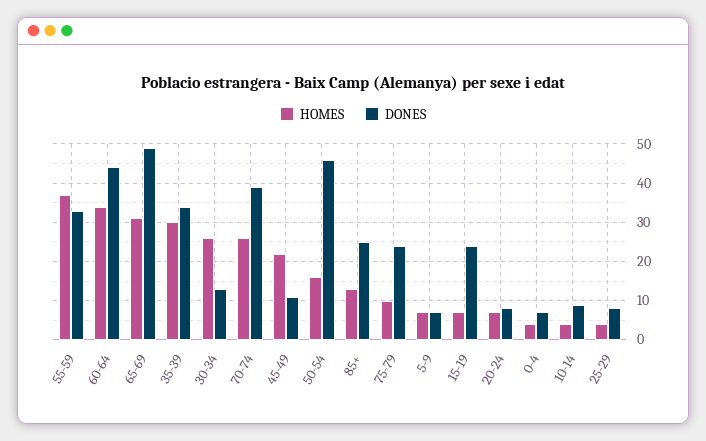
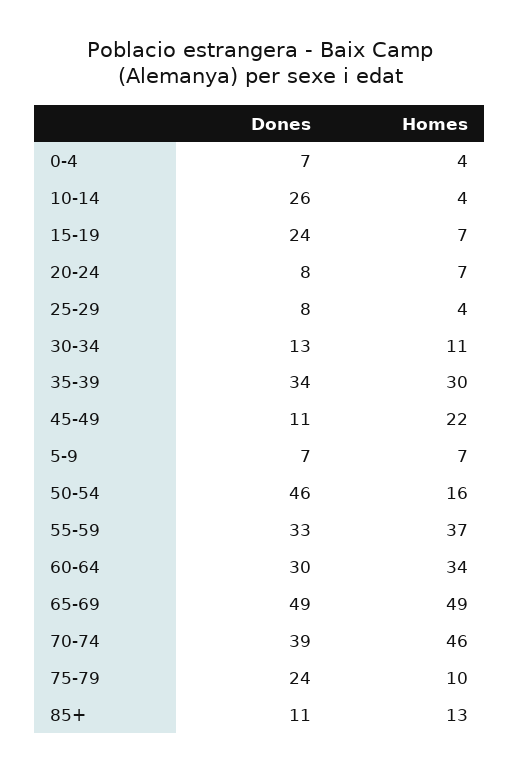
DONES, 60-64: 45 -> 30
HOMES, 65-69: 30 -> 49
HOMES, 30-34: 25 -> 11
HOMES, 70-74: 25 -> 46
DONES, 85+: 25 -> 11
DONES, 10-14: 10 -> 26

